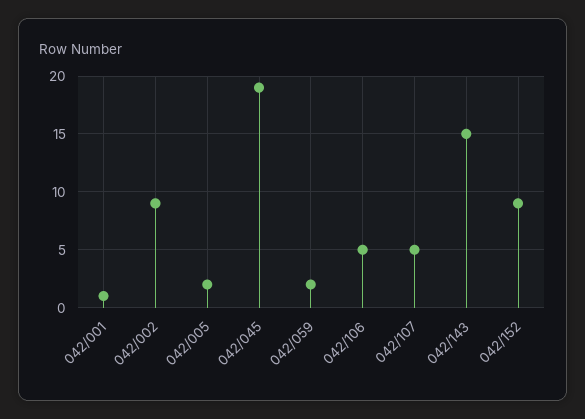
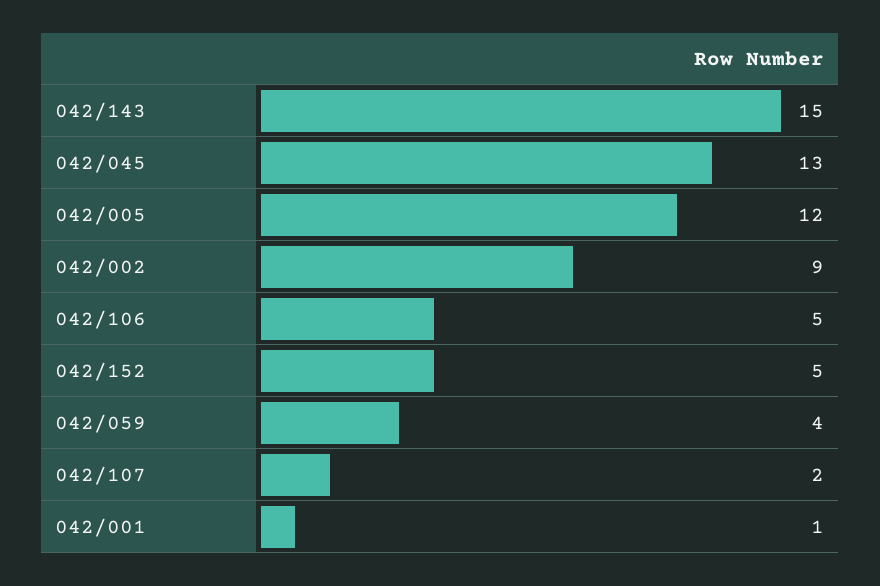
042/005: 2 -> 12
042/045: 19 -> 13
042/059: 2 -> 4
042/107: 5 -> 2
042/152: 9 -> 5

